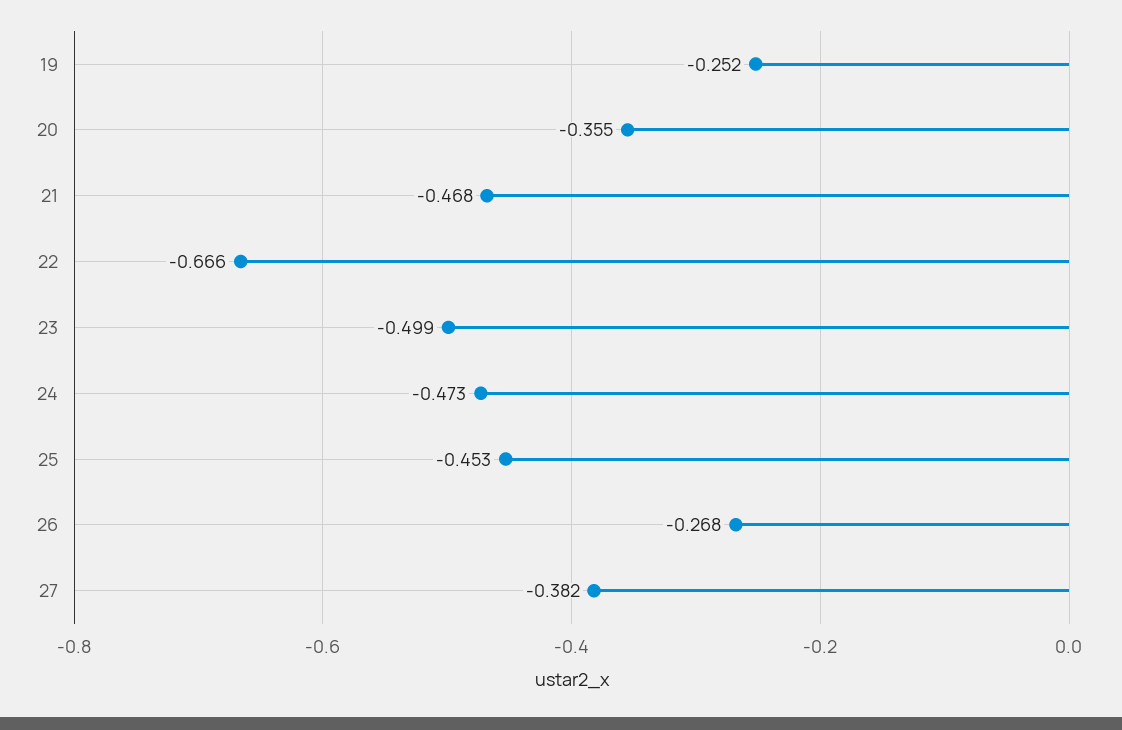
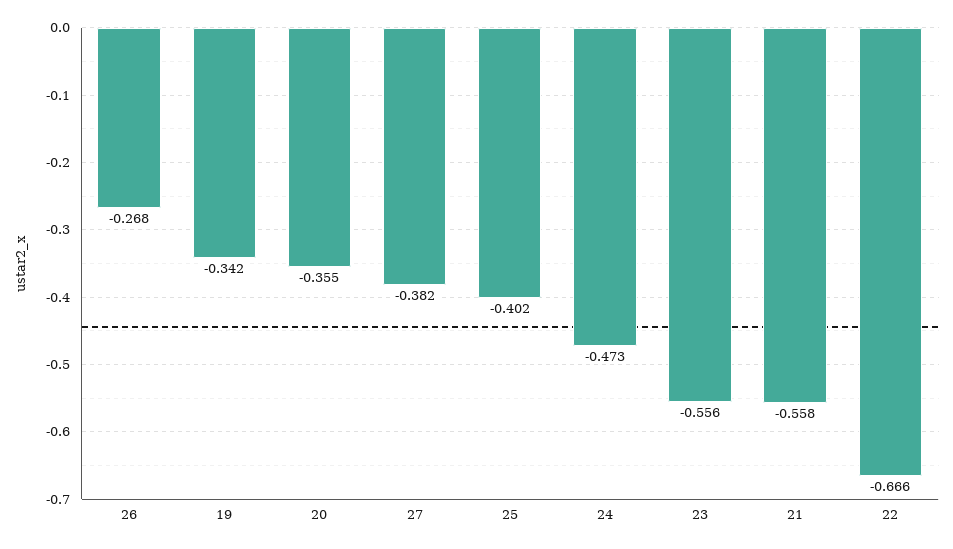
19: -0.252 -> -0.342
21: -0.468 -> -0.558
23: -0.499 -> -0.556
25: -0.453 -> -0.402

